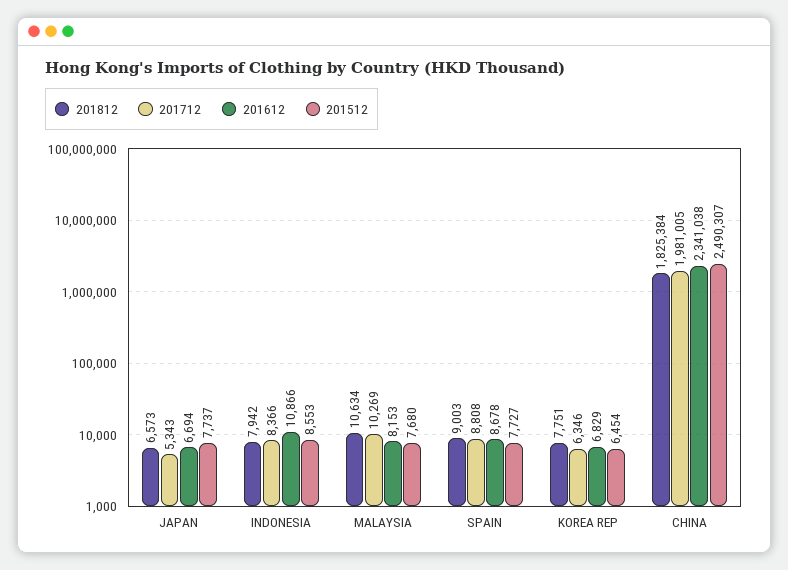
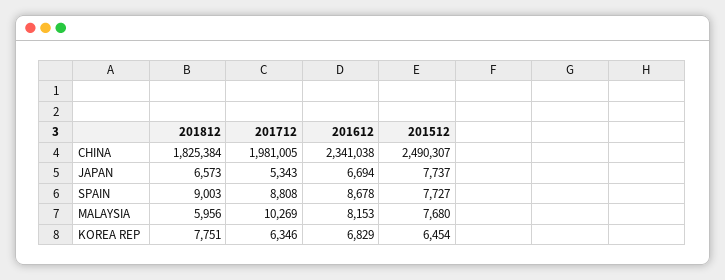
201812, INDONESIA: 7942 -> none
201712, INDONESIA: 8366 -> none
201612, INDONESIA: 10866 -> none
201512, INDONESIA: 8553 -> none
201812, MALAYSIA: 10634 -> 5956

